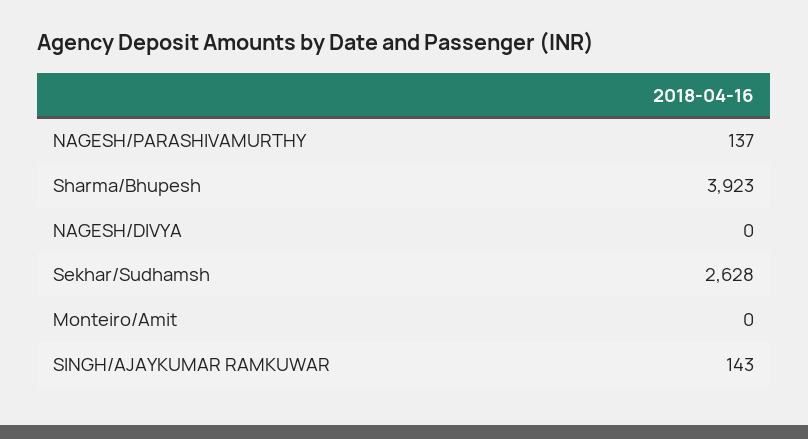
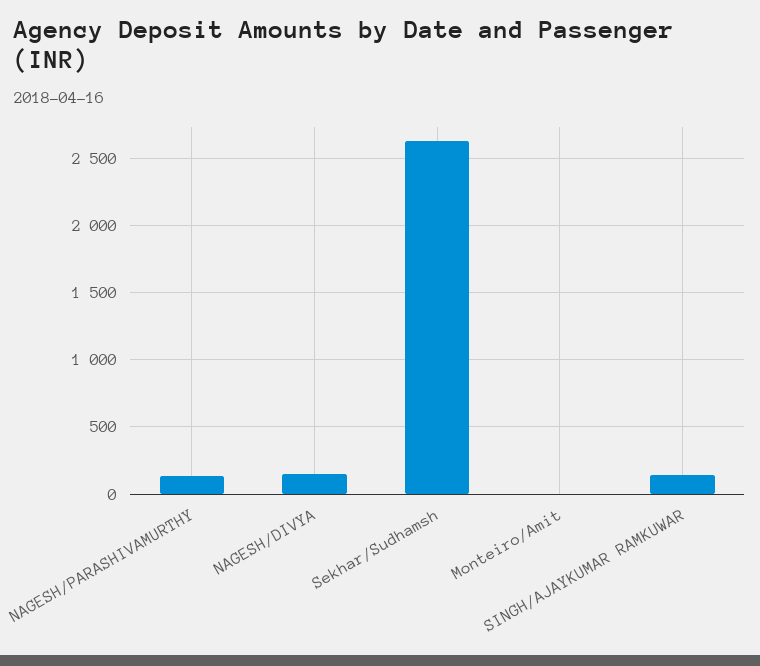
Sharma/Bhupesh: 3923 -> none
NAGESH/DIVYA: 0 -> 150

